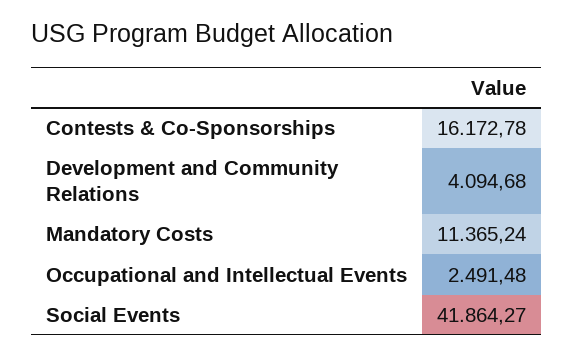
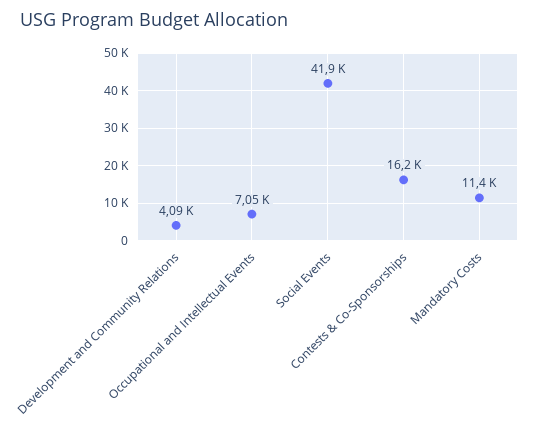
Occupational and Intellectual Events: 2491.48 -> 7050

